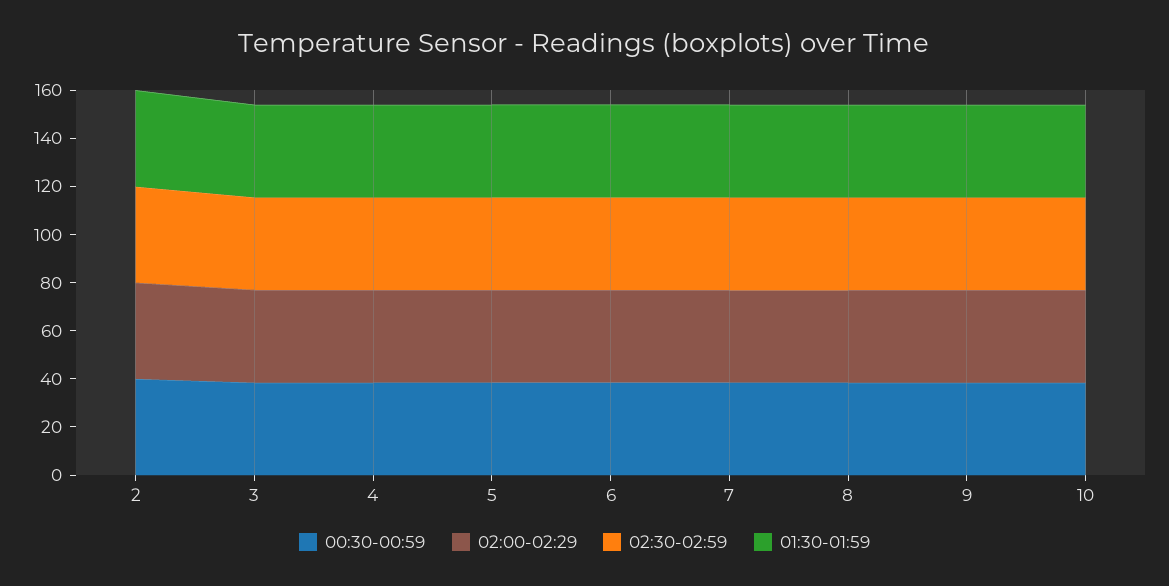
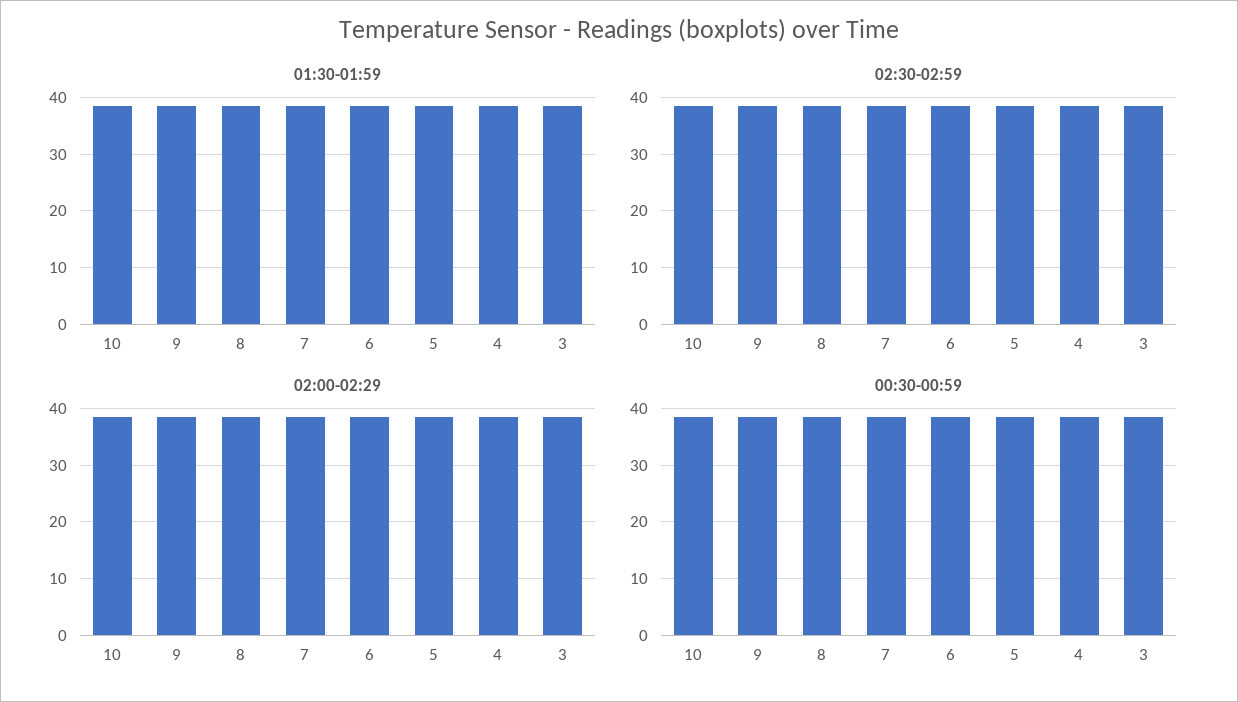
00:30-00:59, 2: 40 -> none
02:00-02:29, 2: 40 -> none
02:30-02:59, 2: 40 -> none
01:30-01:59, 2: 40 -> none

